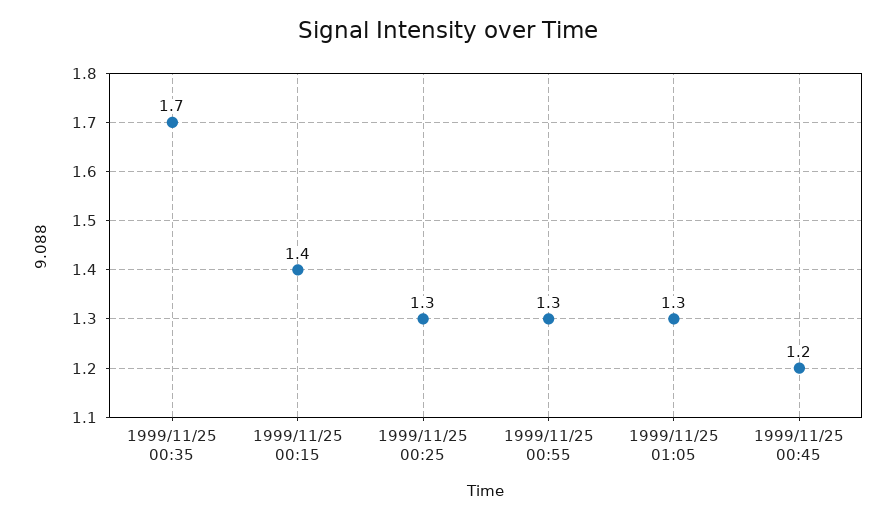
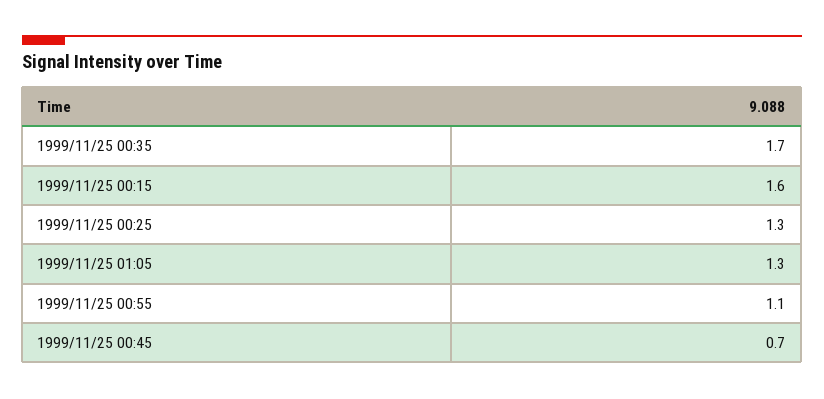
1999/11/25 00:15: 1.4 -> 1.6
1999/11/25 00:55: 1.3 -> 1.1
1999/11/25 00:45: 1.2 -> 0.7

